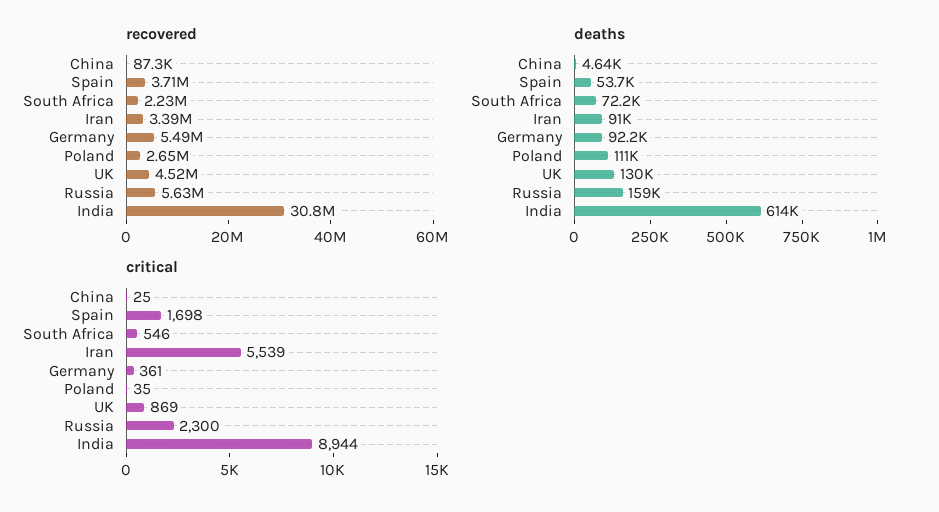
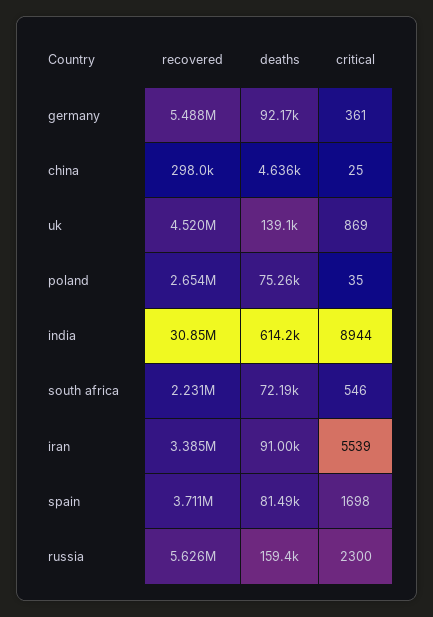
recovered, China: 87300 -> 298000
deaths, Spain: 53700 -> 81490
deaths, Poland: 111000 -> 75260
deaths, UK: 130000 -> 139100

